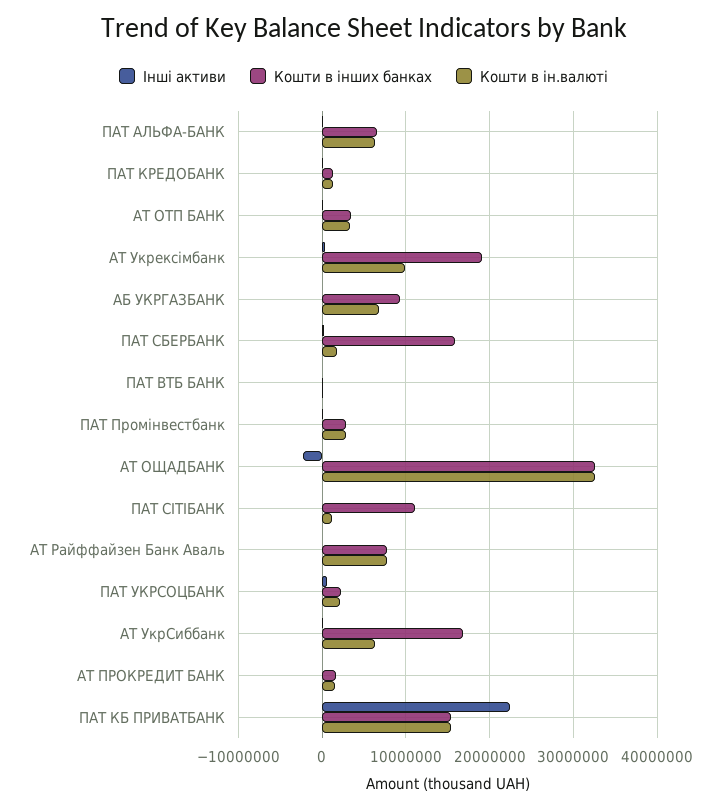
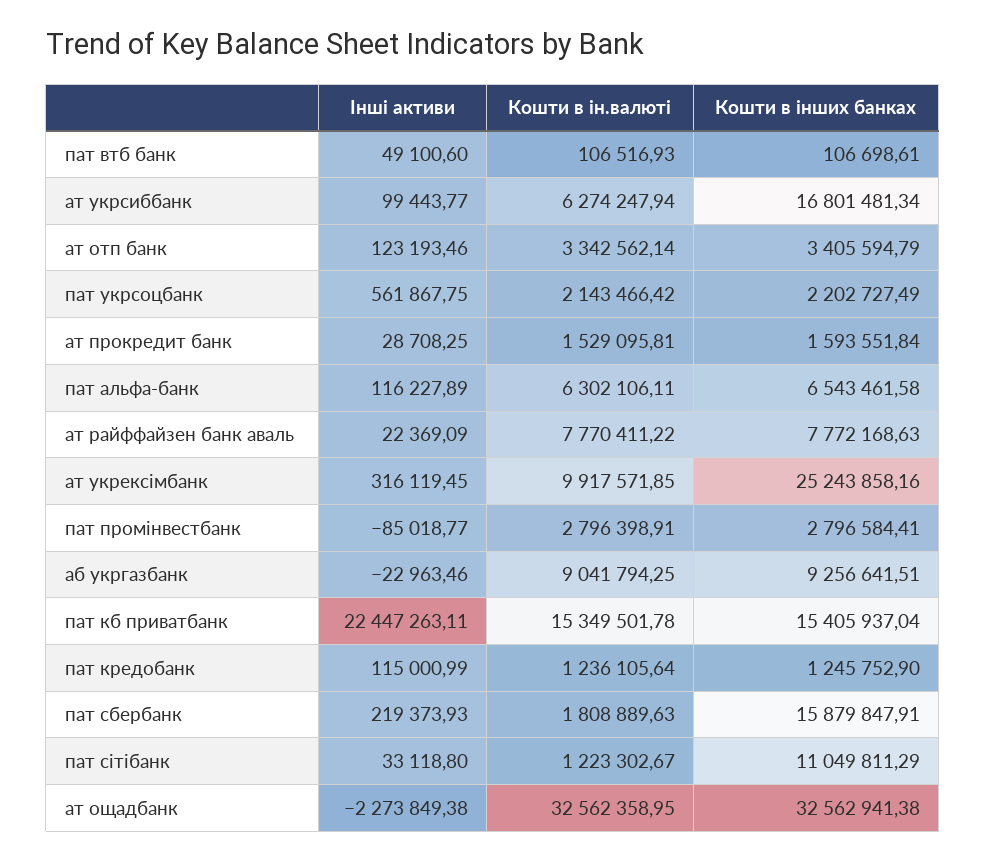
Кошти в інших банках, АТ Укрексімбанк: 19000000 -> 25243858.16
Кошти в ін.валюті, АБ УКРГАЗБАНК: 7000000 -> 9041794.25

